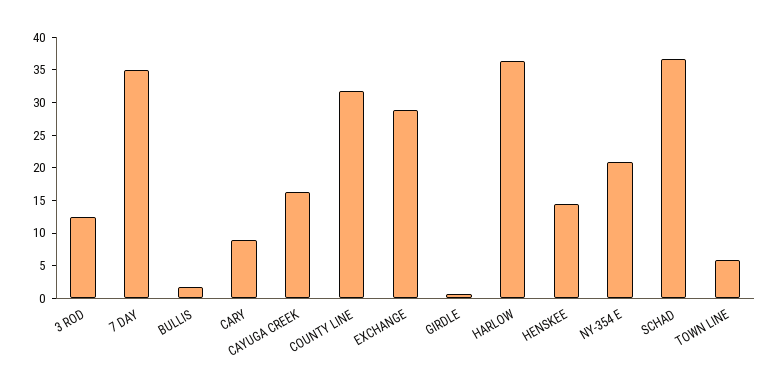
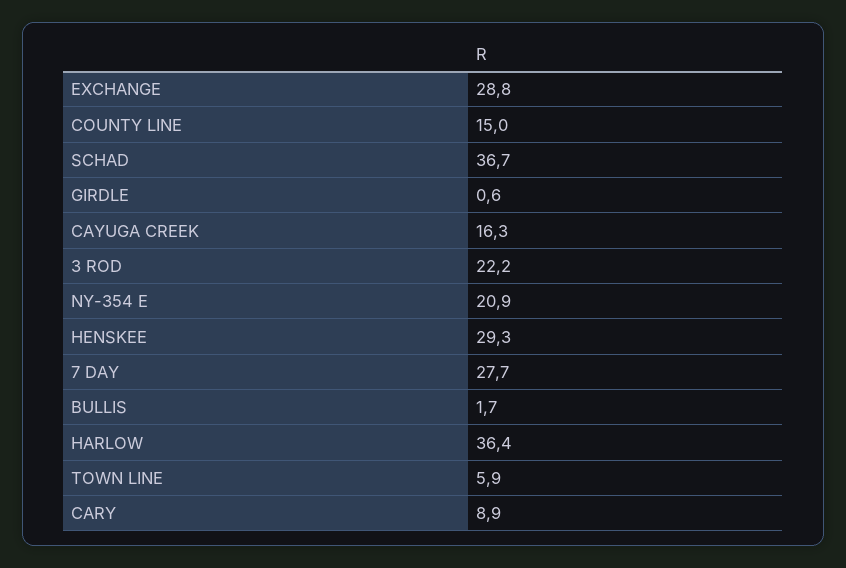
3 ROD: 12.5 -> 22.2
7 DAY: 35 -> 27.7
COUNTY LINE: 32.5 -> 15
HENSKEE: 15 -> 29.3

